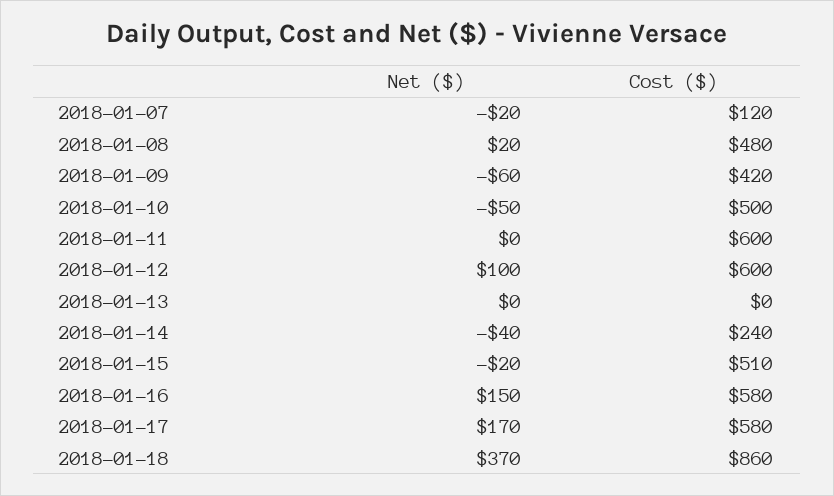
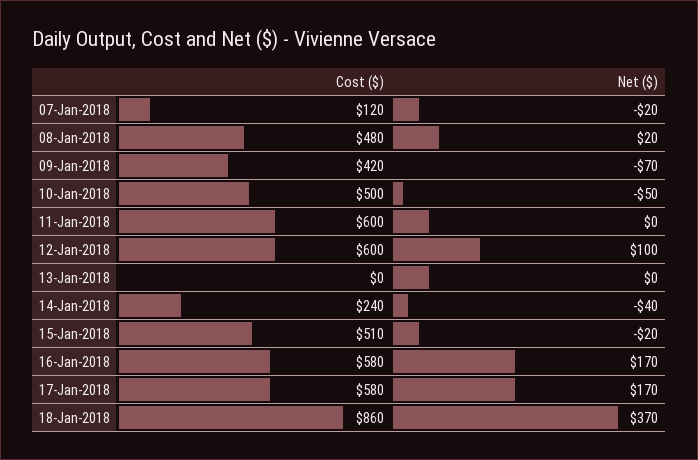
Net ($), 2018-01-09: -60 -> -70
Net ($), 2018-01-16: 150 -> 170

